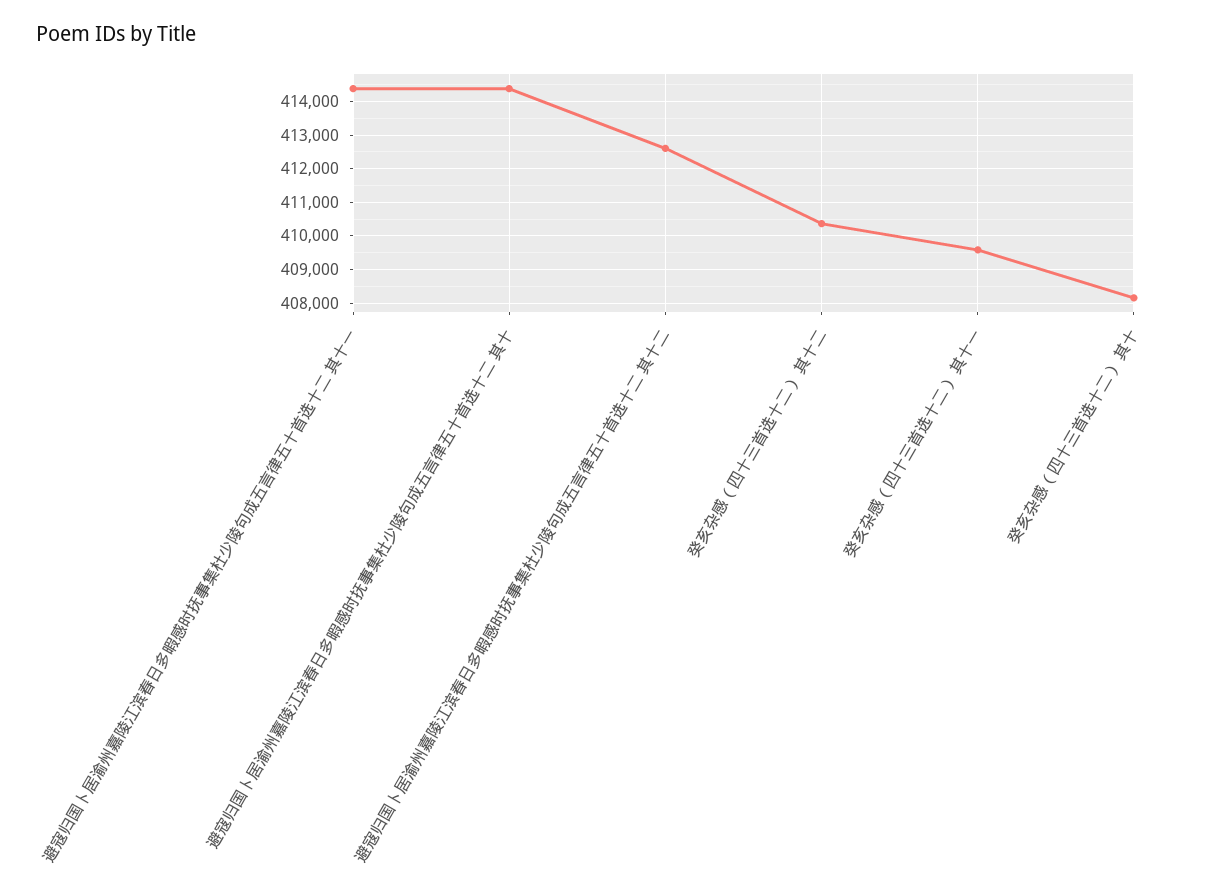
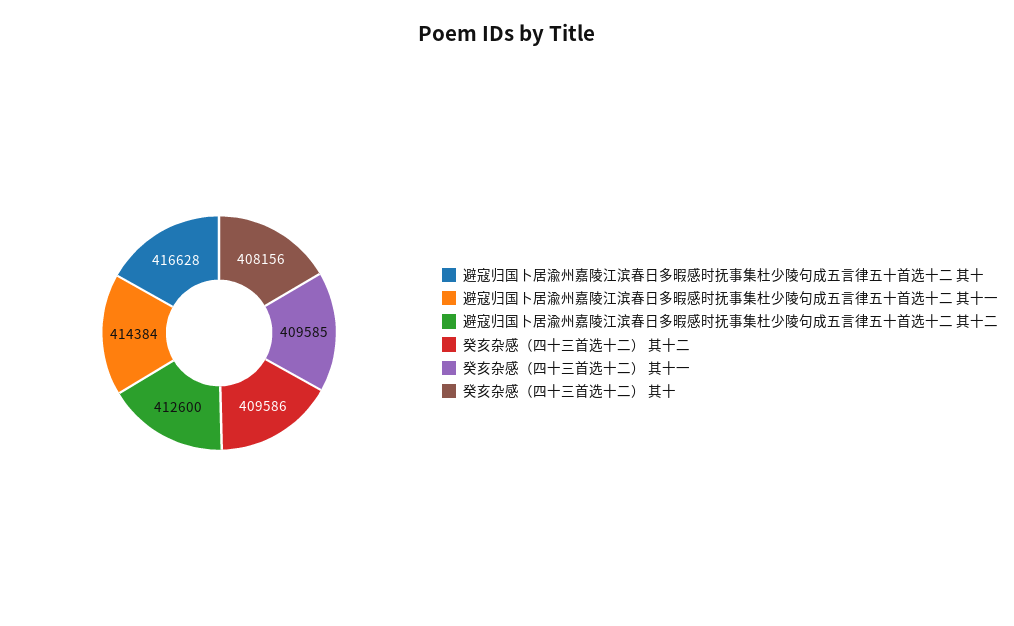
避寇归国卜居渝州嘉陵江滨春日多暇感时抚事集杜少陵句成五言律五十首选十二 其十: 414400 -> 416628
癸亥杂感（四十三首选十二） 其十二: 410400 -> 409586

